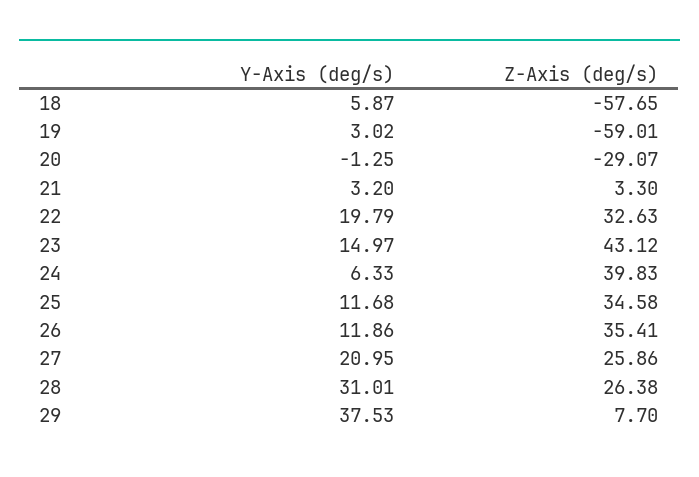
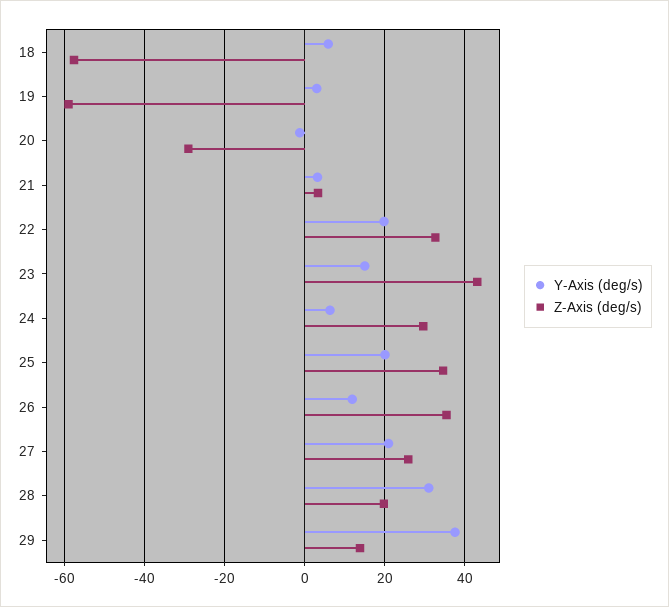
Z-Axis (deg/s), 24: 39.83 -> 30
Y-Axis (deg/s), 25: 11.68 -> 20
Z-Axis (deg/s), 28: 26.38 -> 20
Z-Axis (deg/s), 29: 7.7 -> 14

